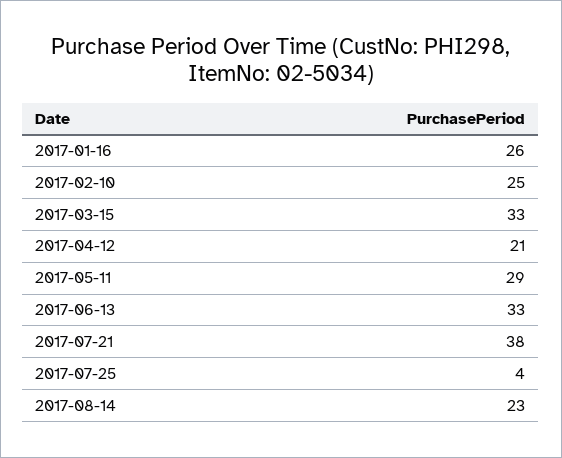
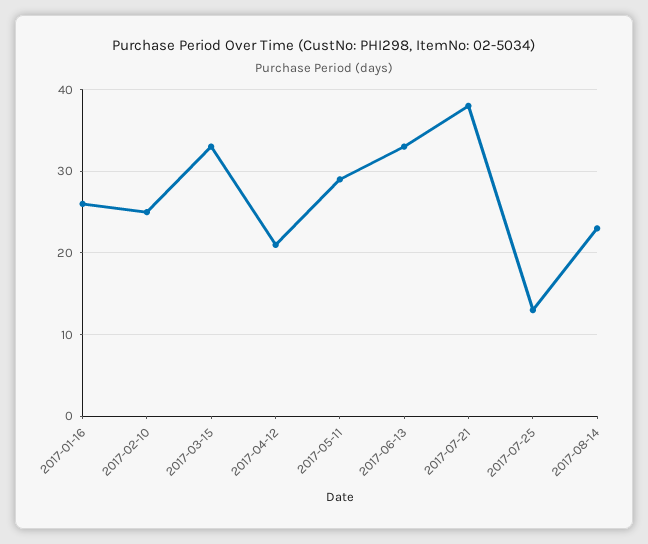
2017-07-25: 4 -> 13

